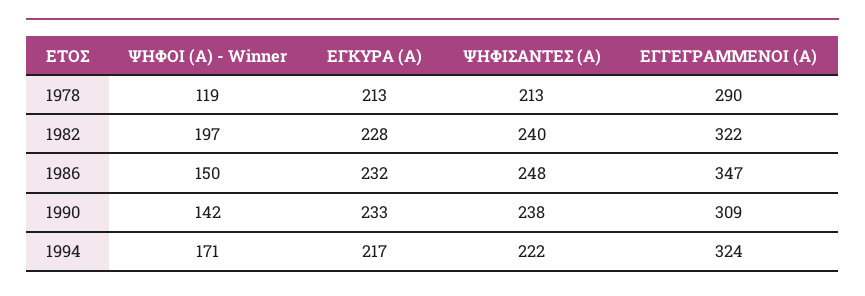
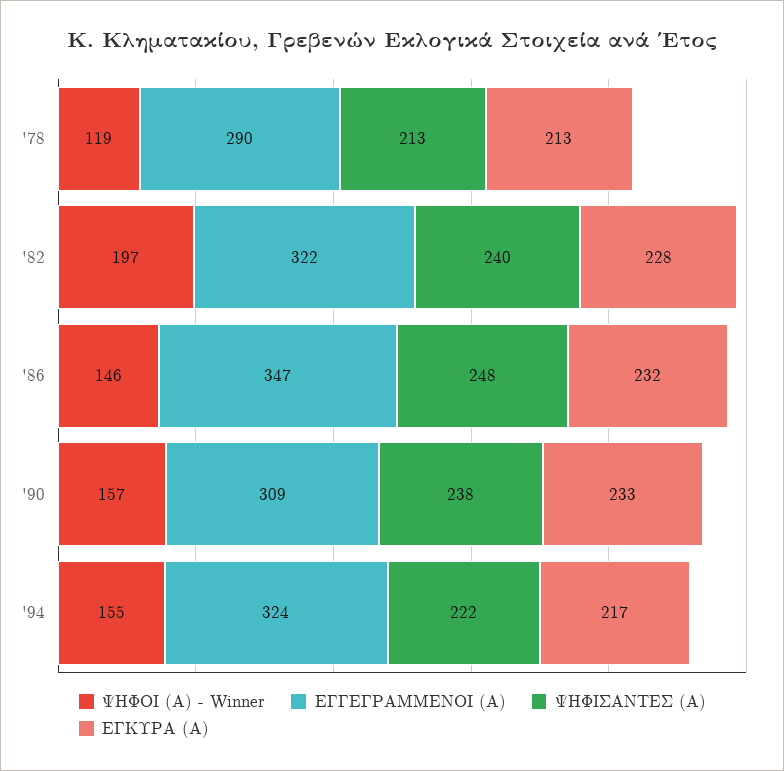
ΨΗΦΟΙ (Α) - Winner, 1986: 150 -> 146
ΨΗΦΟΙ (Α) - Winner, 1990: 142 -> 157
ΨΗΦΟΙ (Α) - Winner, 1994: 171 -> 155

